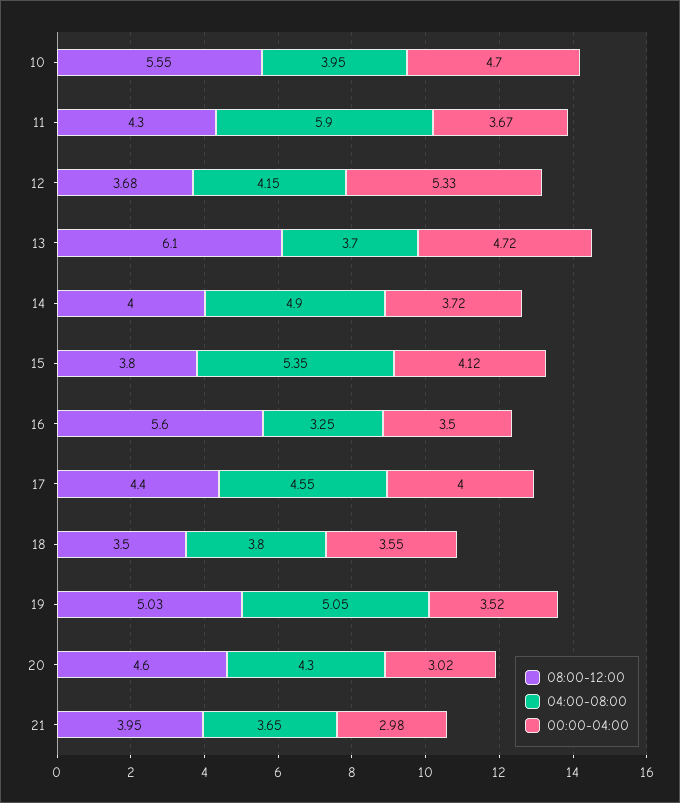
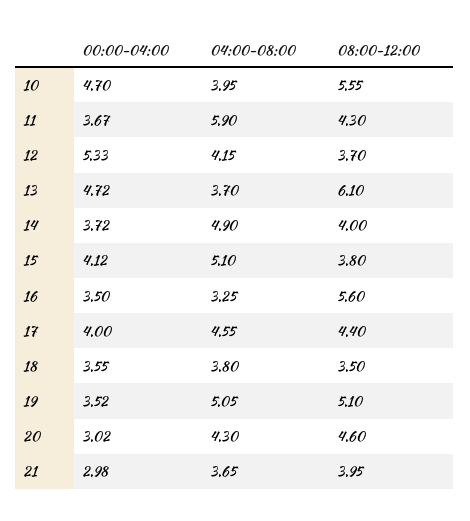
08:00-12:00, 12: 3.68 -> 3.7
04:00-08:00, 15: 5.35 -> 5.1
08:00-12:00, 19: 5.03 -> 5.1

